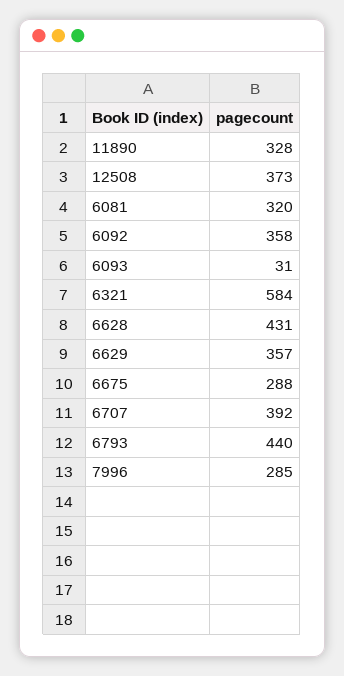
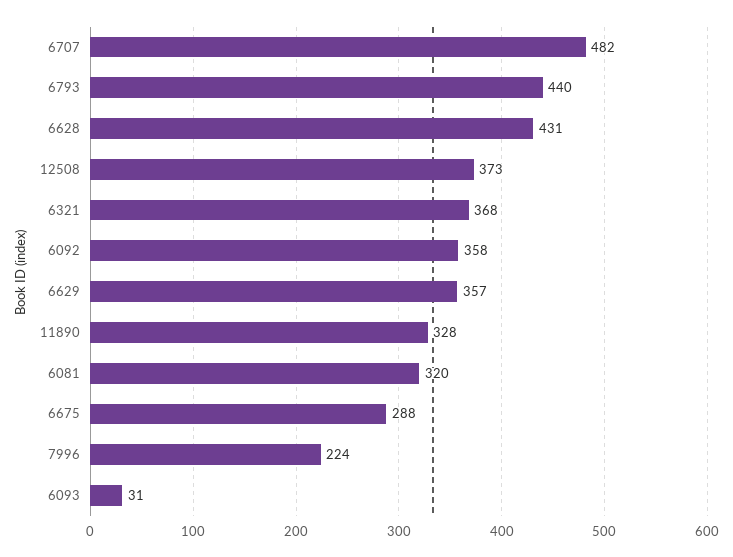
6321: 584 -> 368
6707: 392 -> 482
7996: 285 -> 224

